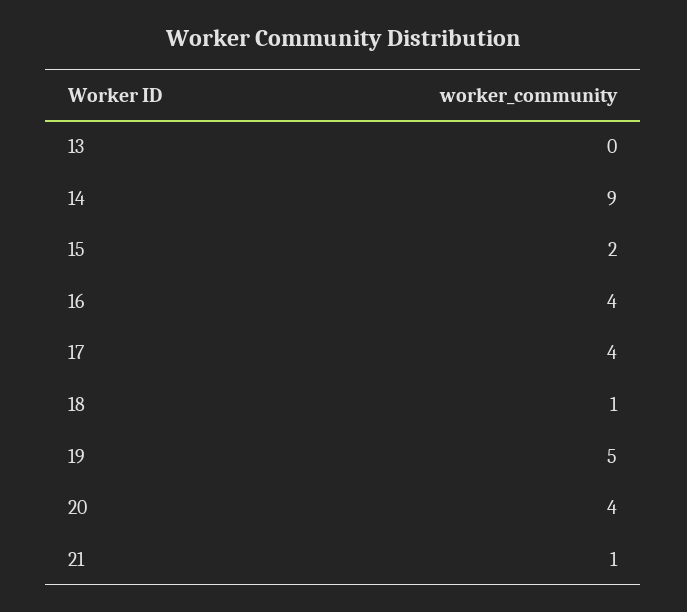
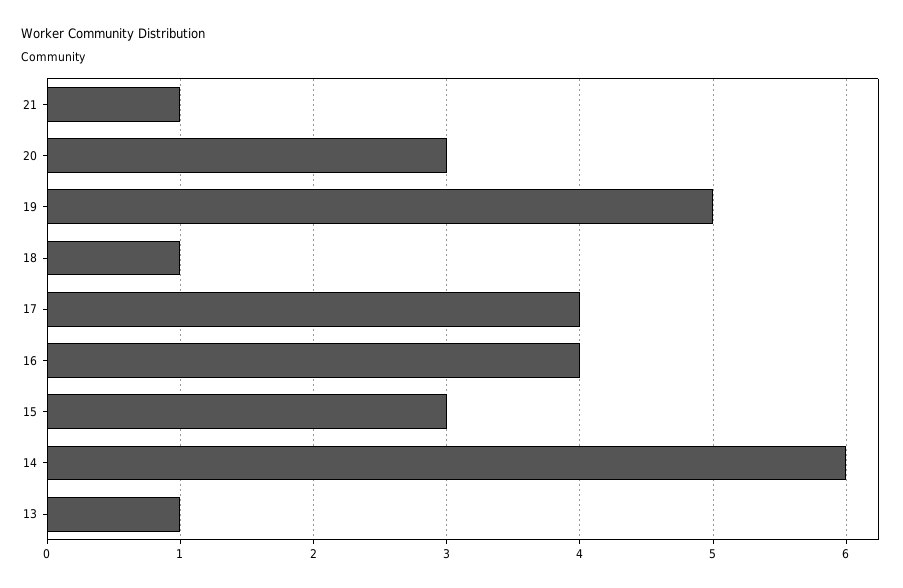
13: 0 -> 1
14: 9 -> 6
15: 2 -> 3
20: 4 -> 3

